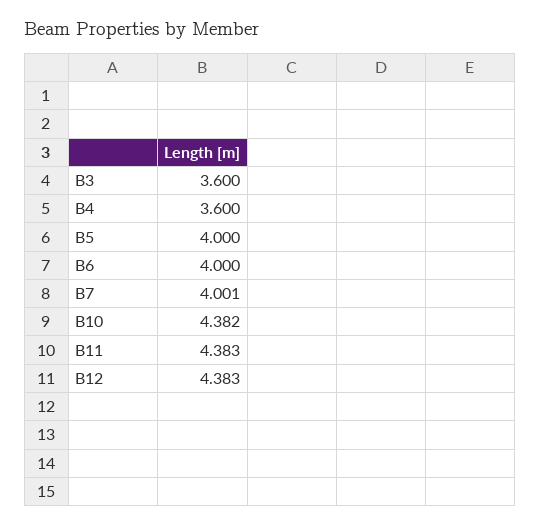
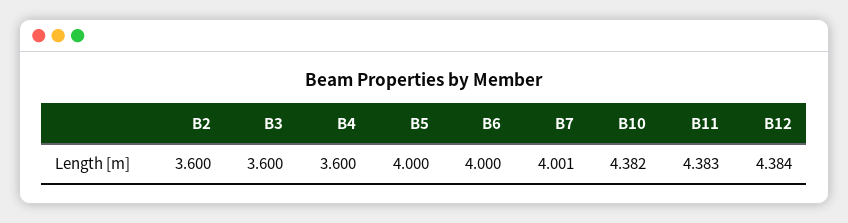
B12: 4.383 -> 4.384
B2: none -> 3.6

